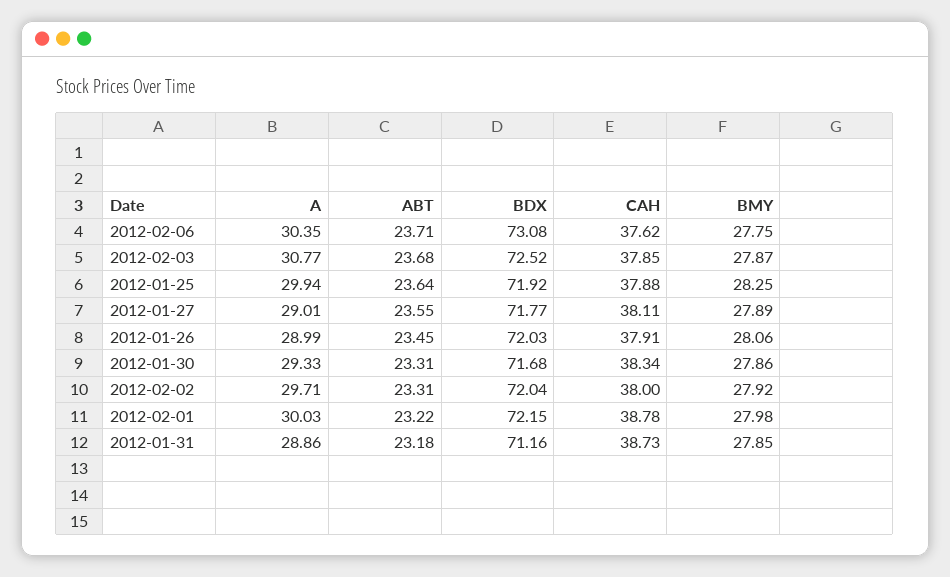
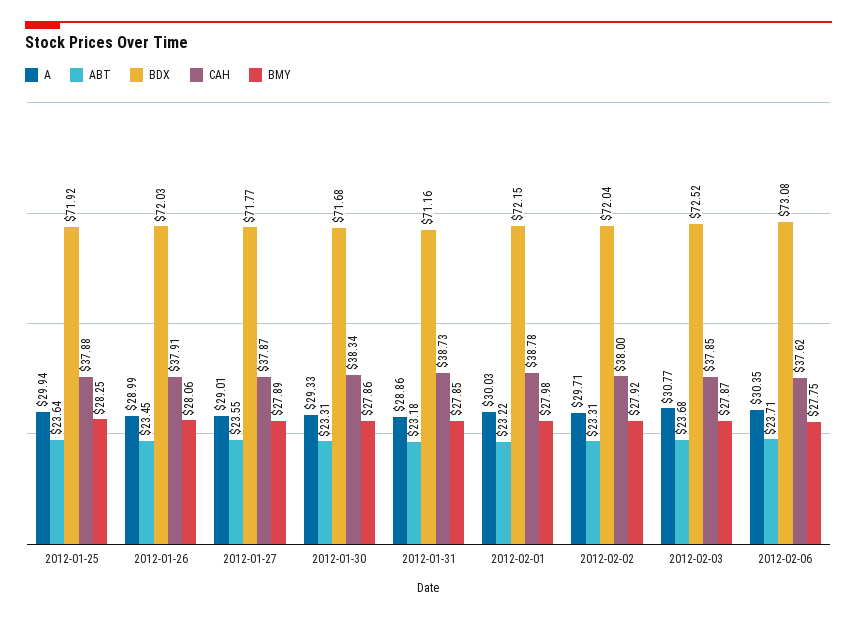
CAH, 2012-01-27: 38.11 -> 37.87

